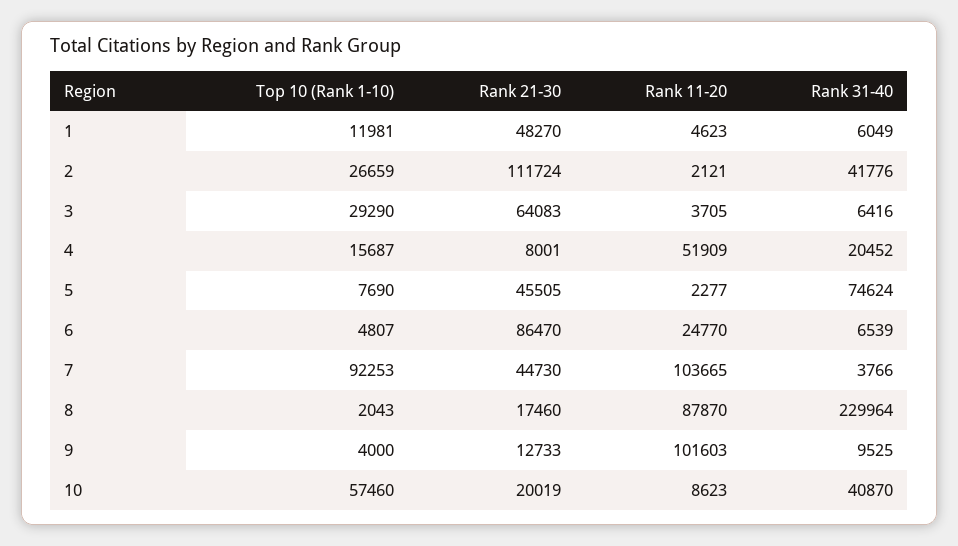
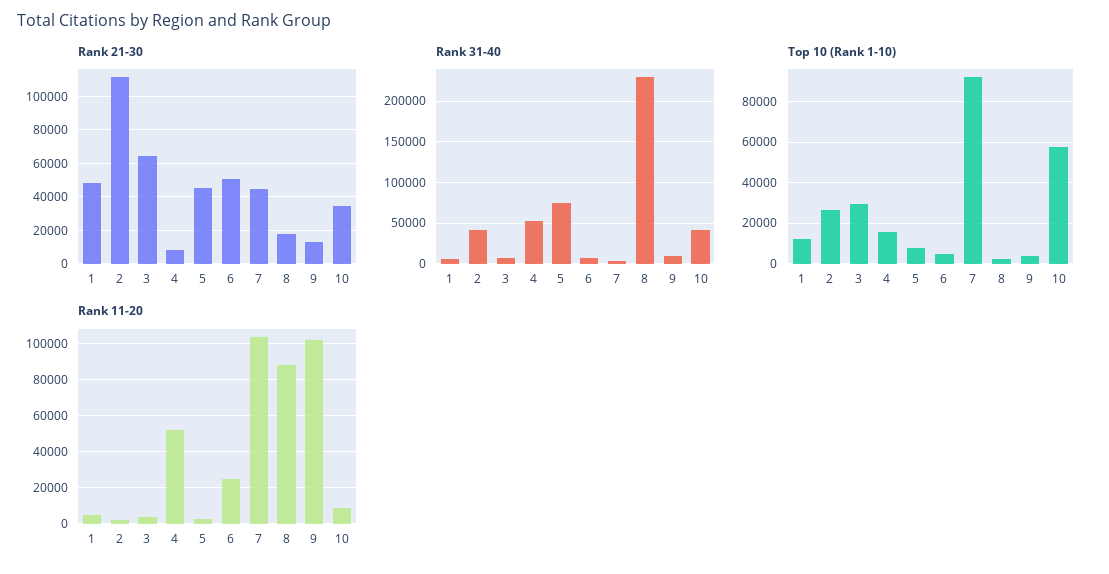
Rank 31-40, 4: 20452 -> 50000
Rank 21-30, 6: 86470 -> 50000
Rank 21-30, 10: 20019 -> 35000

